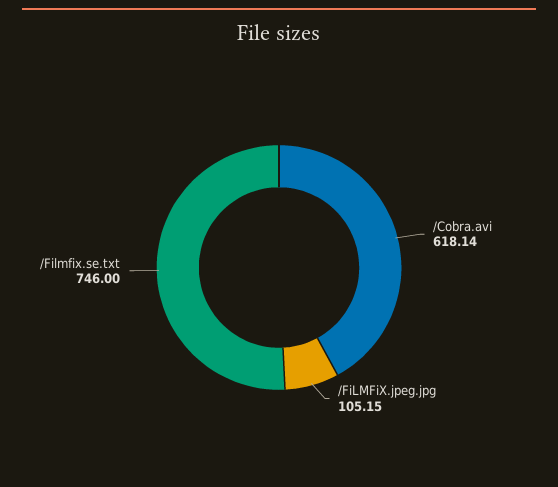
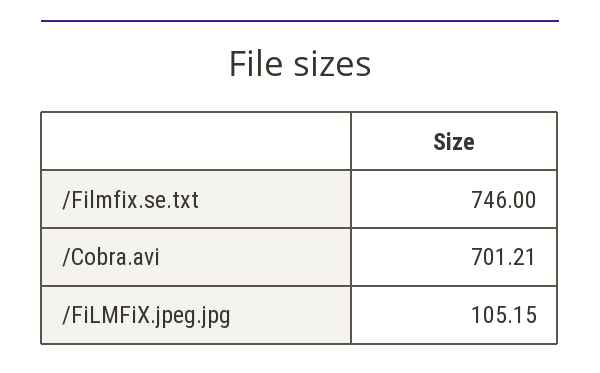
/Cobra.avi: 618.14 -> 701.21

